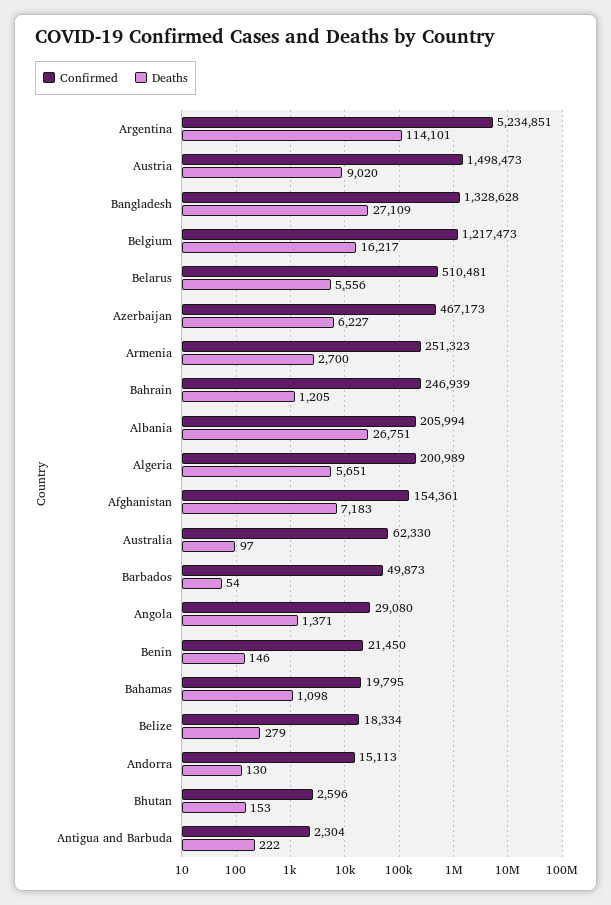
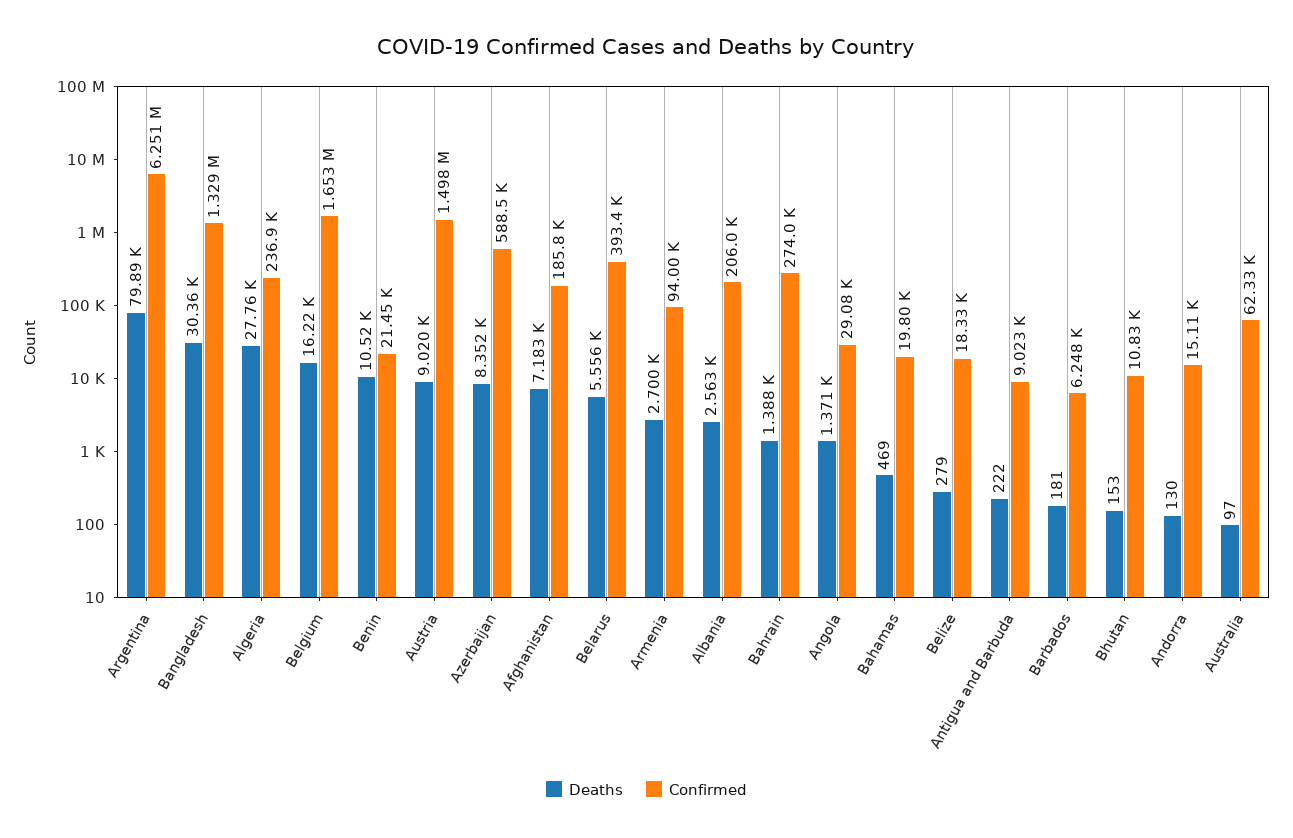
Confirmed, Argentina: 5234851 -> 6251000
Deaths, Argentina: 114101 -> 79890
Deaths, Bangladesh: 27109 -> 30360
Confirmed, Belgium: 1217473 -> 1653000
Confirmed, Belarus: 510481 -> 393400
Confirmed, Azerbaijan: 467173 -> 588500
Deaths, Azerbaijan: 6227 -> 8352
Confirmed, Armenia: 251323 -> 94000
Confirmed, Bahrain: 246939 -> 274000
Deaths, Bahrain: 1205 -> 1388
Deaths, Albania: 26751 -> 2563
Confirmed, Algeria: 200989 -> 236900
Deaths, Algeria: 5651 -> 27760
Confirmed, Afghanistan: 154361 -> 185800
Confirmed, Barbados: 49873 -> 6248
Deaths, Barbados: 54 -> 181
Deaths, Benin: 146 -> 10520
Deaths, Bahamas: 1098 -> 469
Confirmed, Bhutan: 2596 -> 10830
Confirmed, Antigua and Barbuda: 2304 -> 9023

